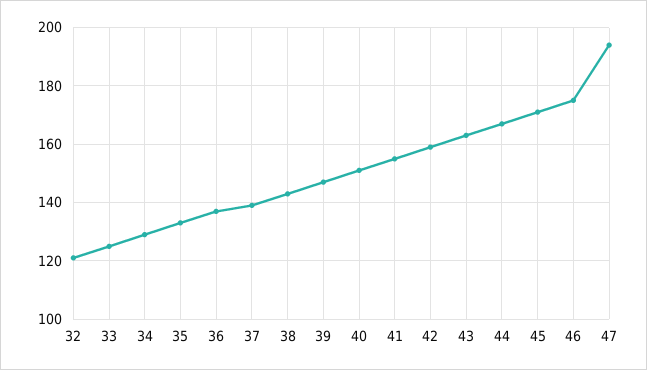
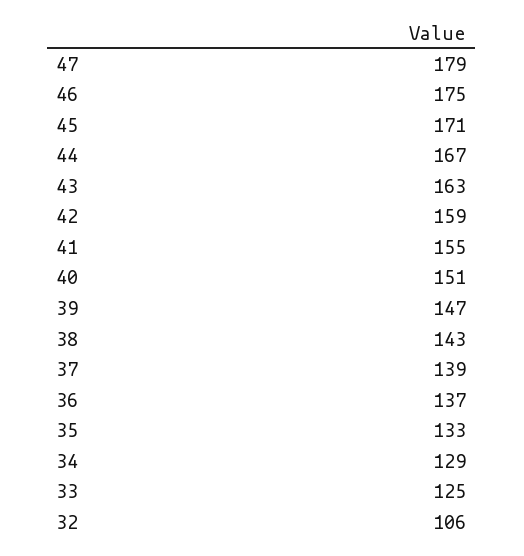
32: 120 -> 106
47: 195 -> 179

